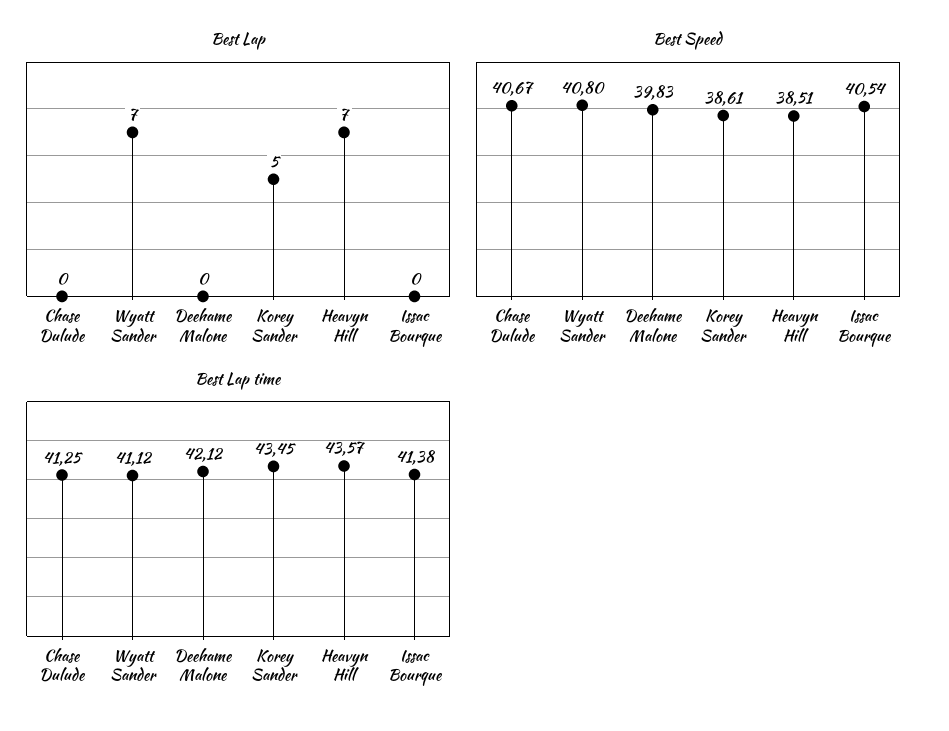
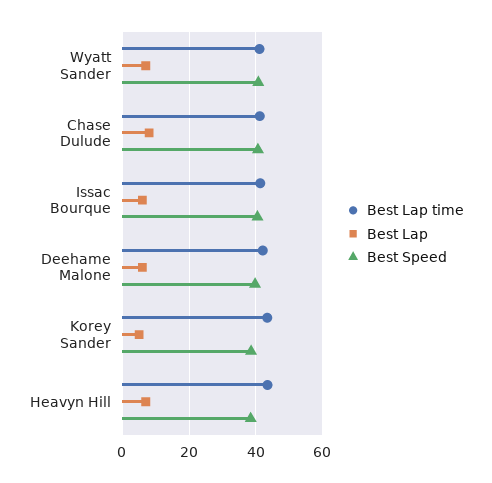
Best Lap, Chase Dulude: 0 -> 8
Best Lap, Deehame Malone: 0 -> 6
Best Lap, Issac Bourque: 0 -> 6

